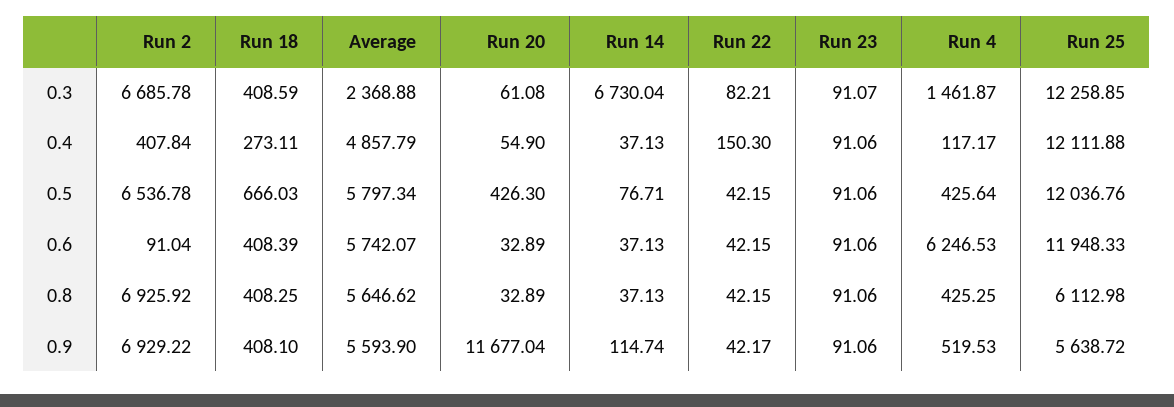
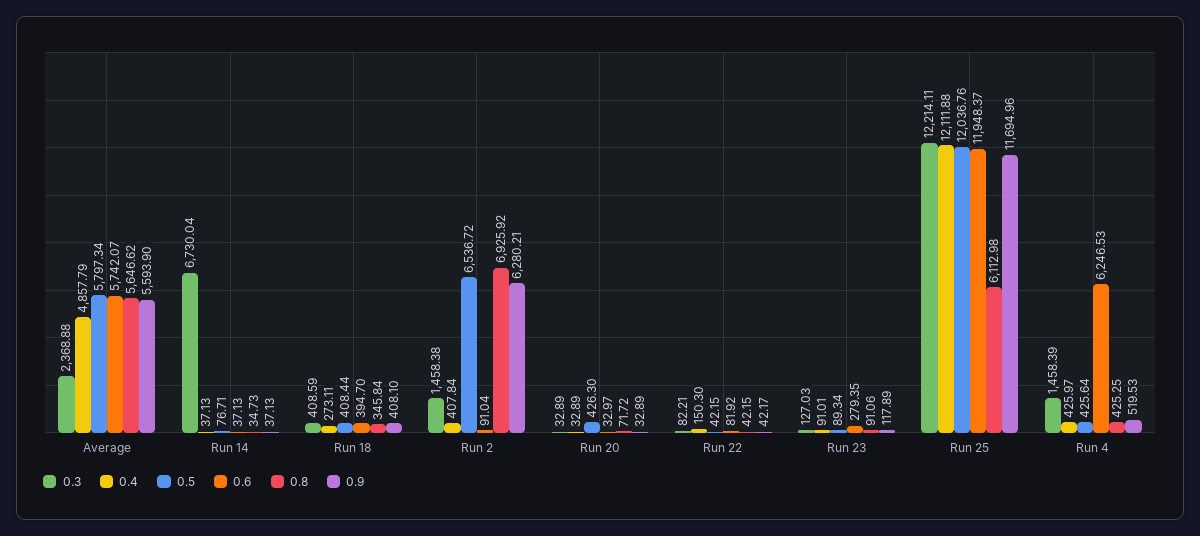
0.3, Run 2: 6685.78 -> 1458.38
0.3, Run 20: 61.08 -> 32.89
0.3, Run 23: 91.07 -> 127.03
0.3, Run 4: 1461.87 -> 1458.39
0.3, Run 25: 12258.85 -> 12214.11
0.4, Run 20: 54.9 -> 32.89
0.4, Run 23: 91.06 -> 91.01
0.4, Run 4: 117.17 -> 425.97
0.5, Run 2: 6536.78 -> 6536.72
0.5, Run 18: 666.03 -> 408.44
0.5, Run 23: 91.06 -> 89.34
0.6, Run 18: 408.39 -> 394.7
0.6, Run 20: 32.89 -> 32.97
0.6, Run 22: 42.15 -> 81.92
0.6, Run 23: 91.06 -> 279.35
0.6, Run 25: 11948.33 -> 11948.37
0.8, Run 18: 408.25 -> 345.84
0.8, Run 20: 32.89 -> 71.72
0.8, Run 14: 37.13 -> 34.73
0.9, Run 2: 6929.22 -> 6280.21
0.9, Run 20: 11677.04 -> 32.89
0.9, Run 14: 114.74 -> 37.13
0.9, Run 23: 91.06 -> 117.89
0.9, Run 25: 5638.72 -> 11694.96

